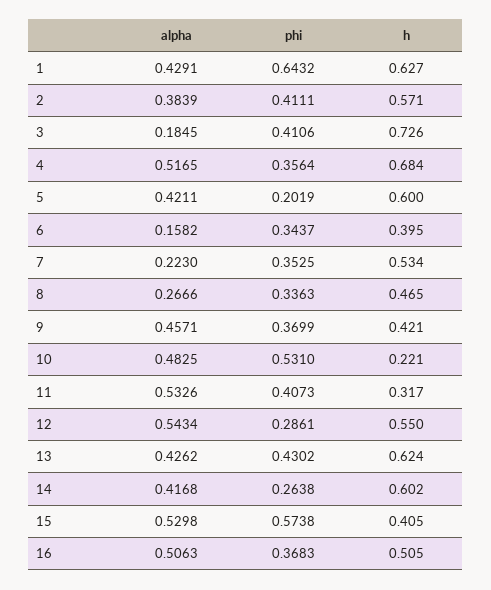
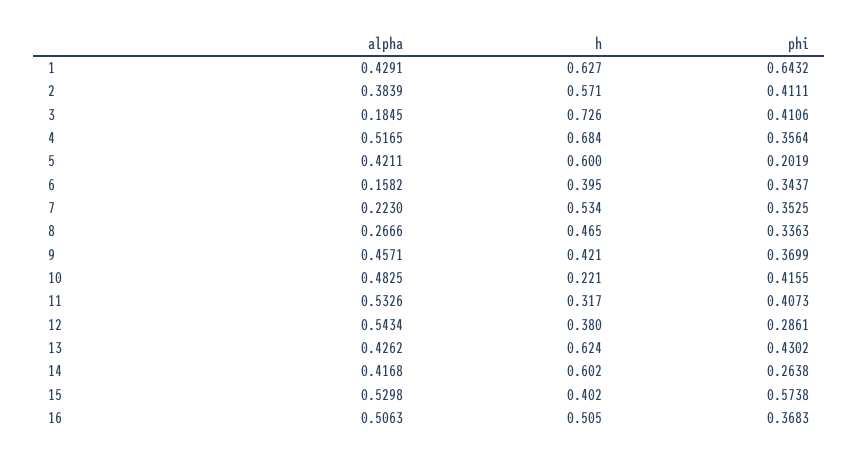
phi, 10: 0.531 -> 0.4155
h, 12: 0.55 -> 0.38
h, 15: 0.405 -> 0.402

